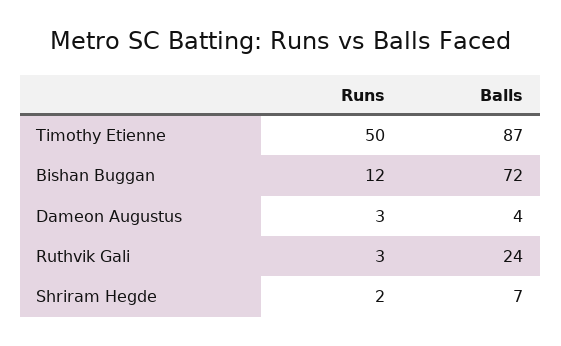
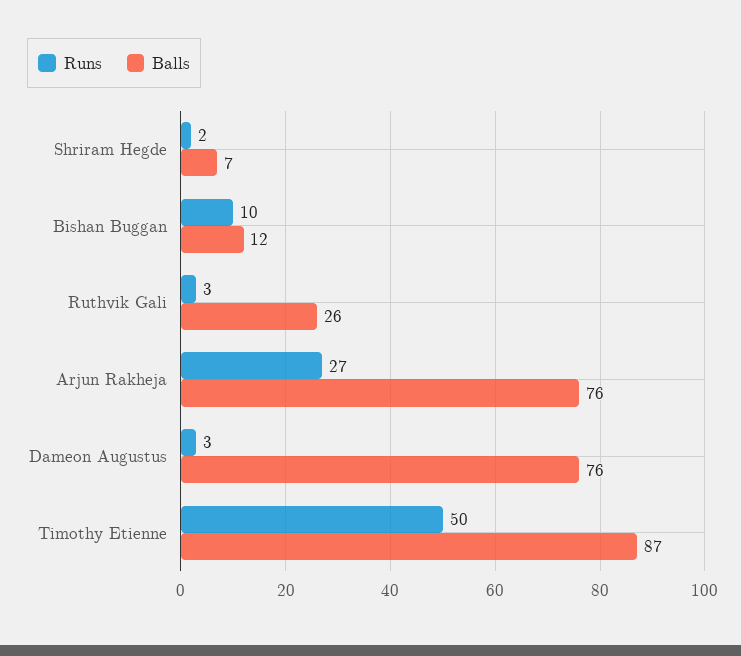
Runs, Bishan Buggan: 12 -> 10
Balls, Bishan Buggan: 72 -> 12
Balls, Dameon Augustus: 4 -> 76
Balls, Ruthvik Gali: 24 -> 26
Runs, Arjun Rakheja: none -> 27
Balls, Arjun Rakheja: none -> 76

